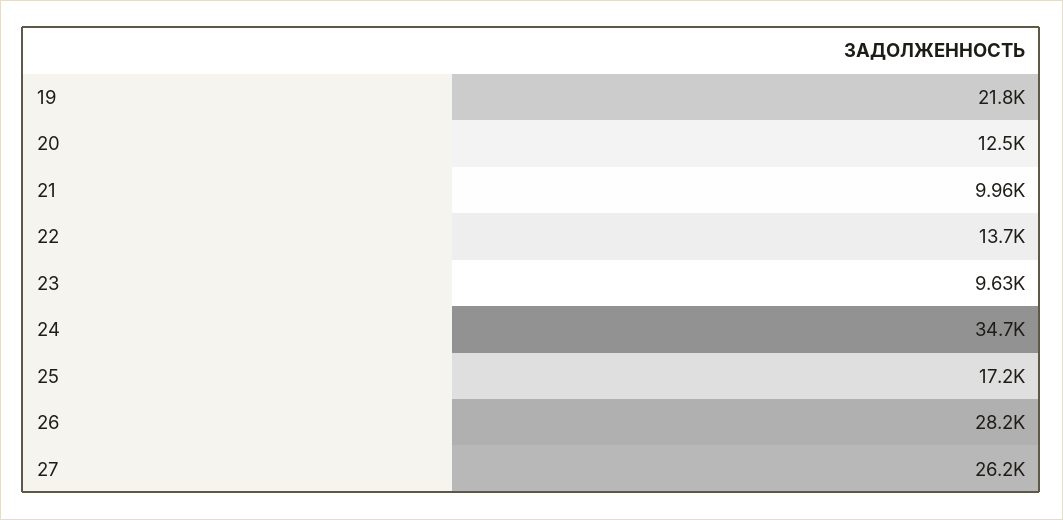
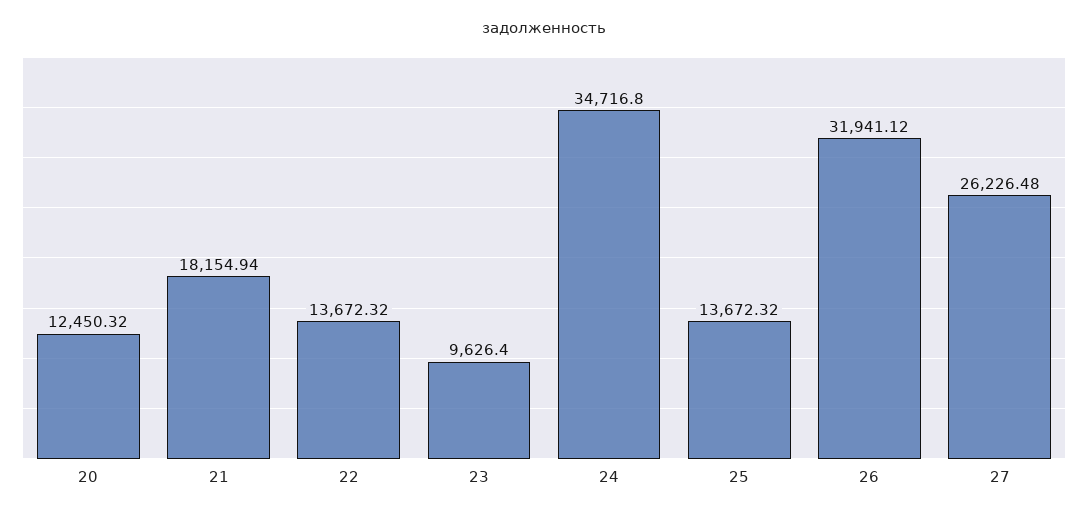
19: 21800 -> none
21: 9960 -> 18154.94
25: 17200 -> 13672.32
26: 28200 -> 31941.12

